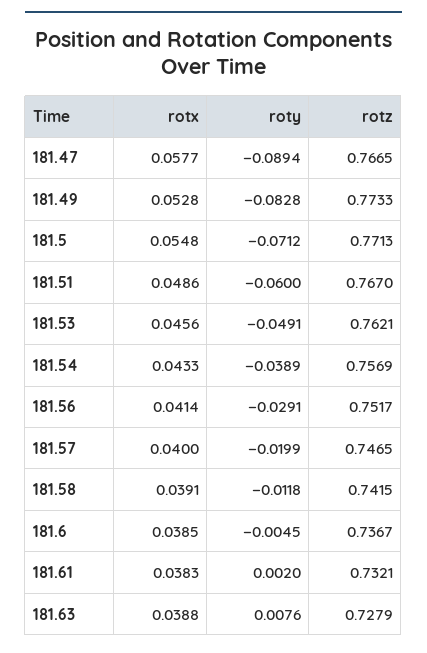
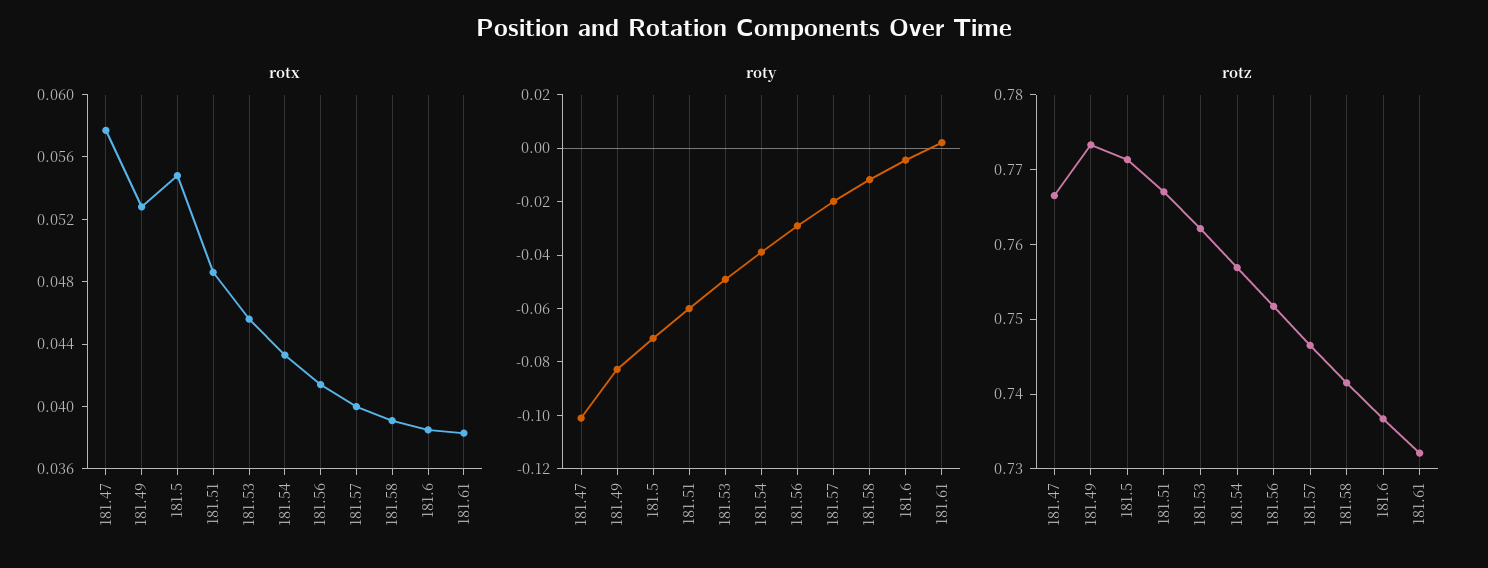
roty, 181.47: -0.0894 -> -0.1
rotx, 181.63: 0.0388 -> none
roty, 181.63: 0.0076 -> none
rotz, 181.63: 0.7279 -> none

